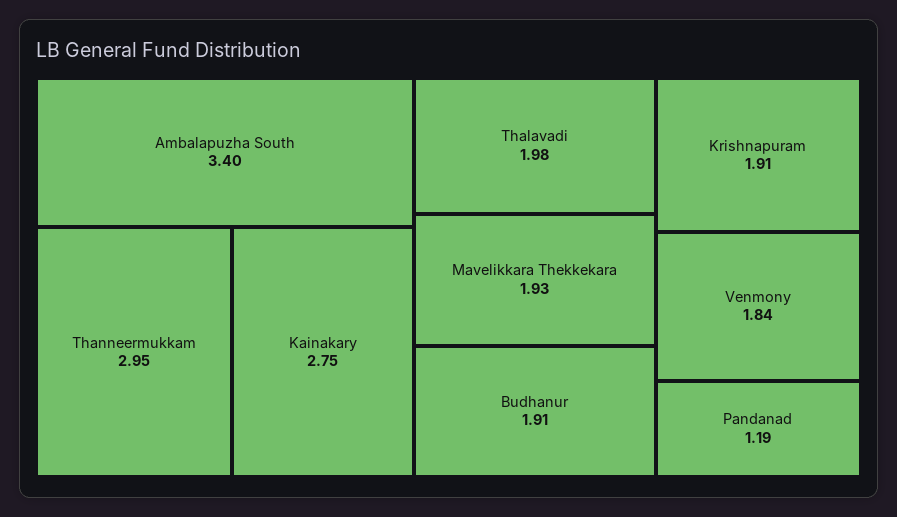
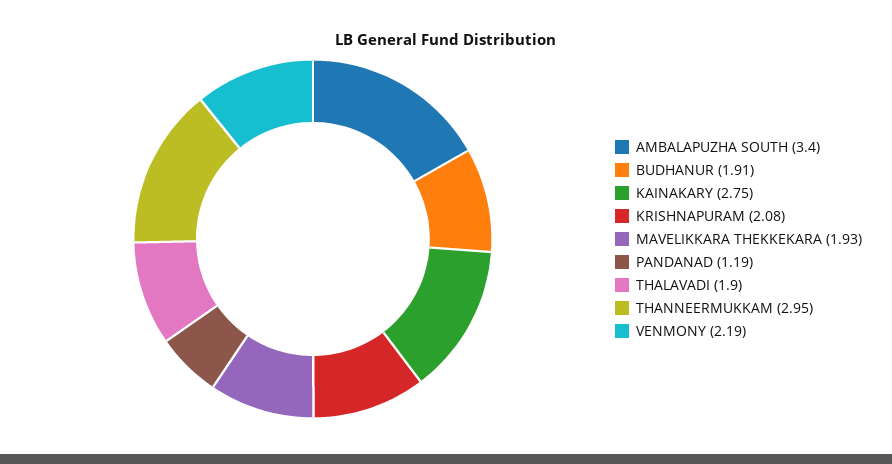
Thalavadi: 1.98 -> 1.9
Krishnapuram: 1.91 -> 2.08
Venmony: 1.84 -> 2.19

